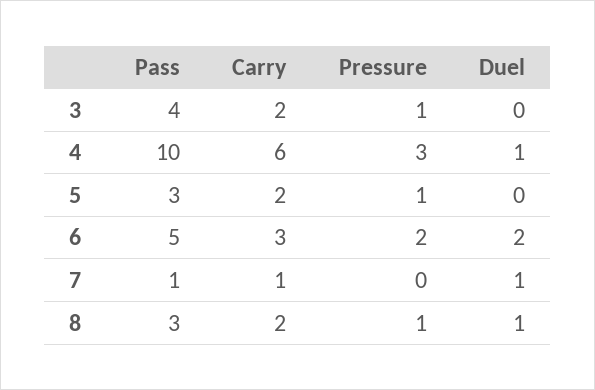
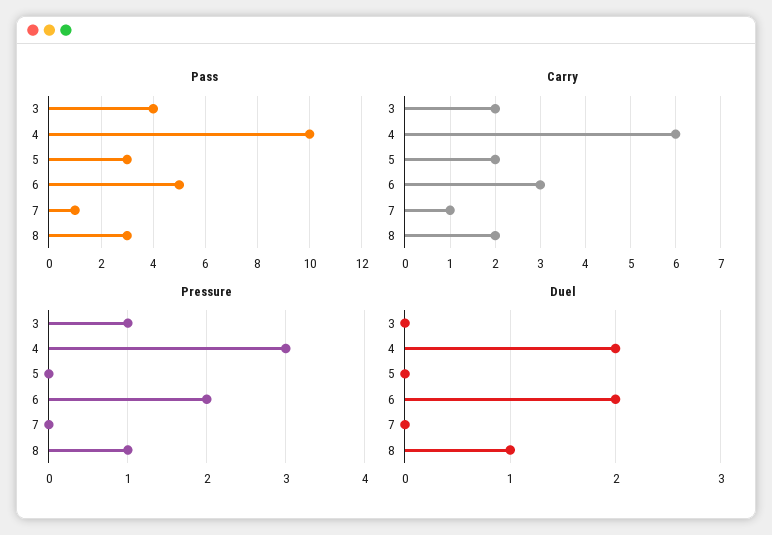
Duel, 4: 1 -> 2
Pressure, 5: 1 -> 0
Duel, 7: 1 -> 0

